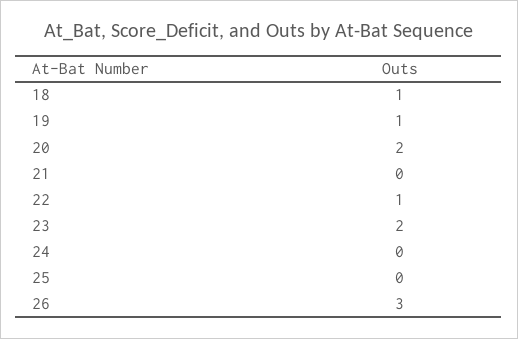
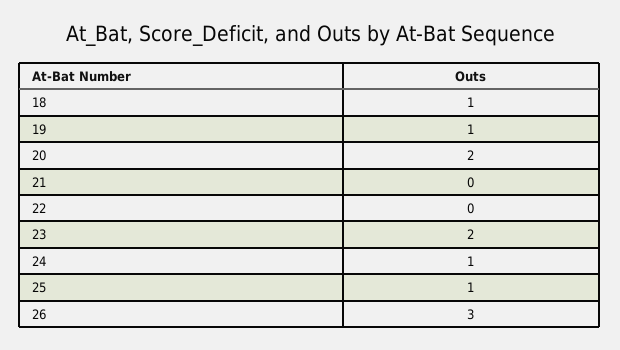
22: 1 -> 0
24: 0 -> 1
25: 0 -> 1

